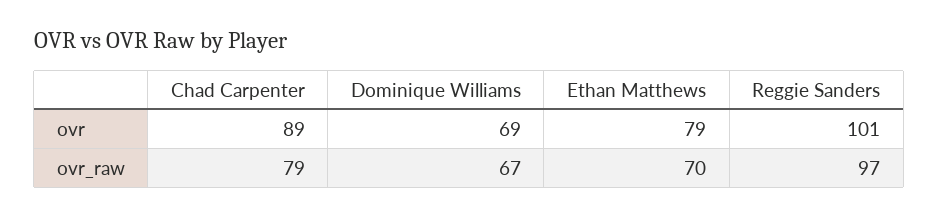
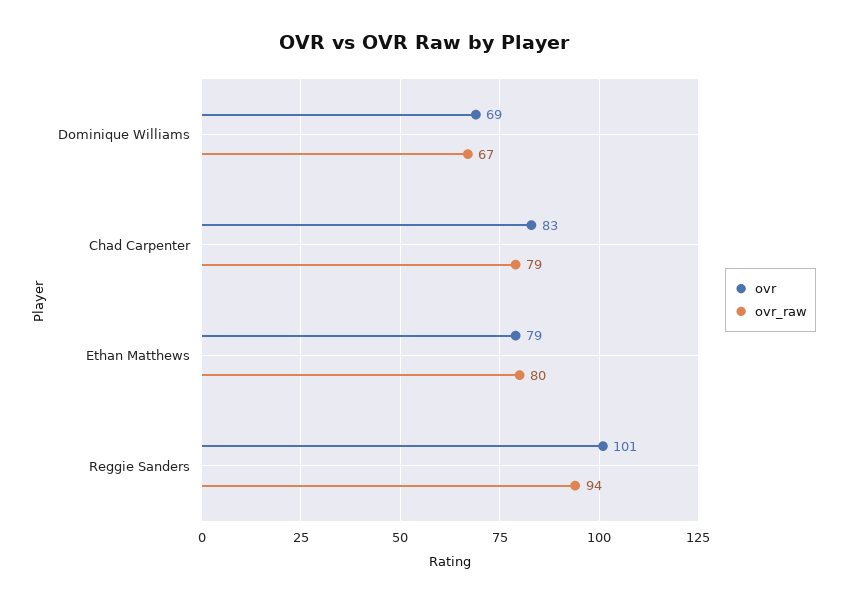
ovr, Chad Carpenter: 89 -> 83
ovr_raw, Ethan Matthews: 70 -> 80
ovr_raw, Reggie Sanders: 97 -> 94

